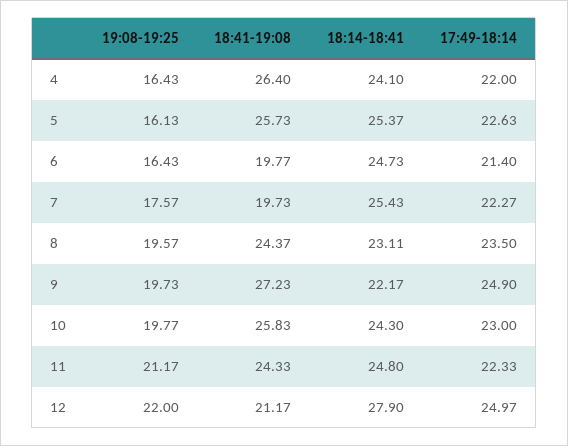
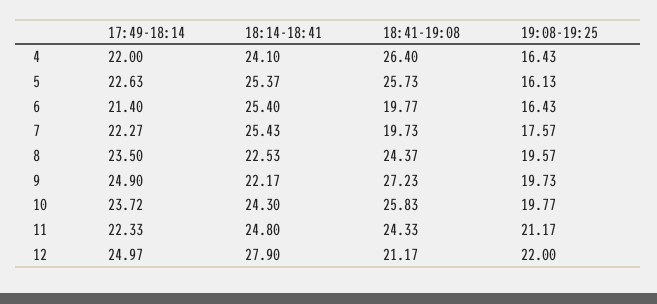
18:14-18:41, 6: 24.73 -> 25.4
18:14-18:41, 8: 23.11 -> 22.53
17:49-18:14, 10: 23 -> 23.72

